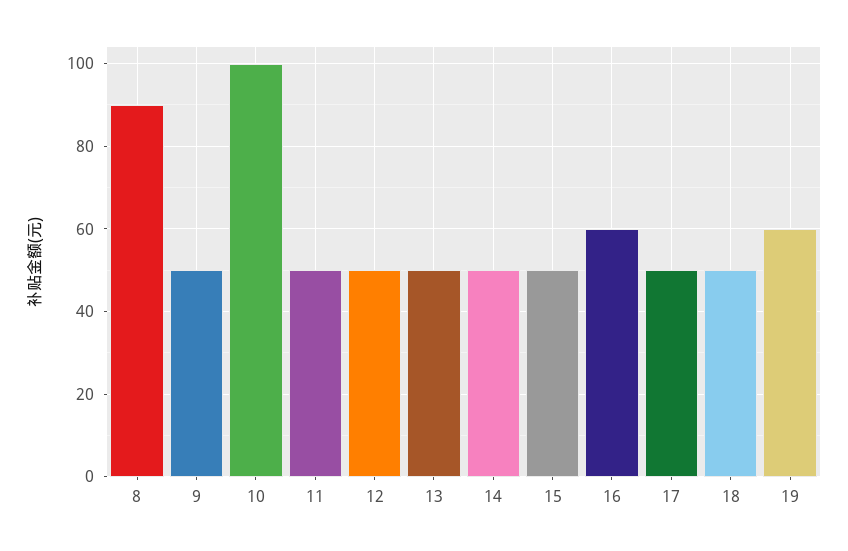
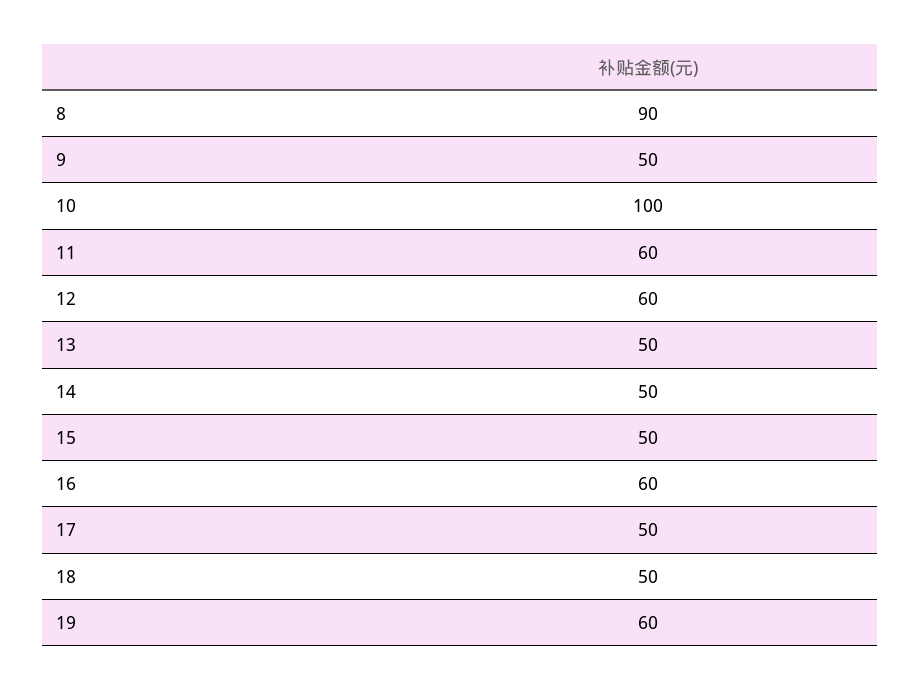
11: 50 -> 60
12: 50 -> 60

